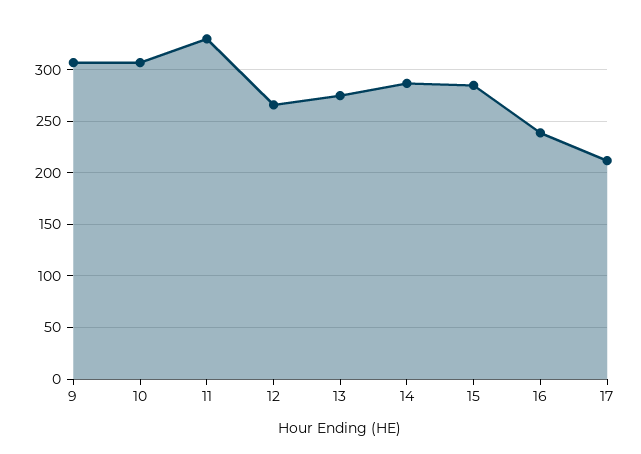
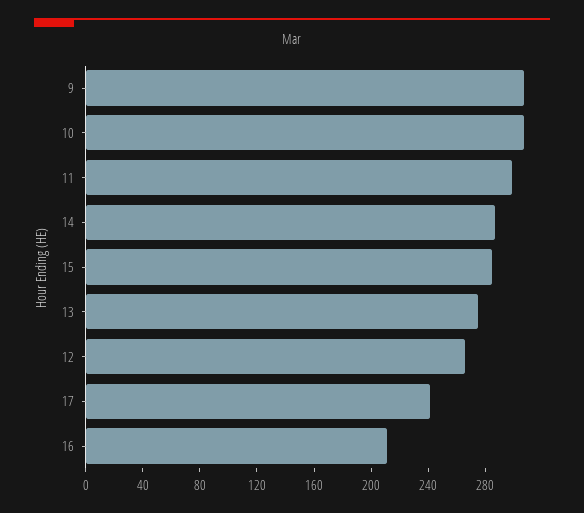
11: 330 -> 300
16: 240 -> 210
17: 210 -> 240

